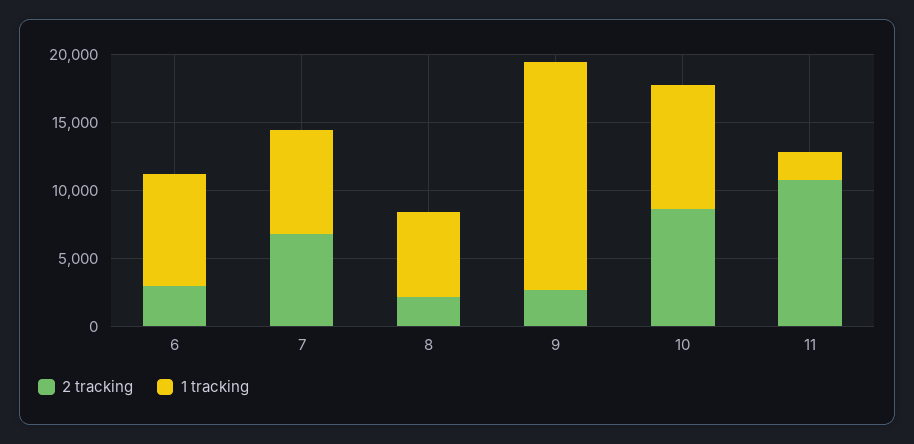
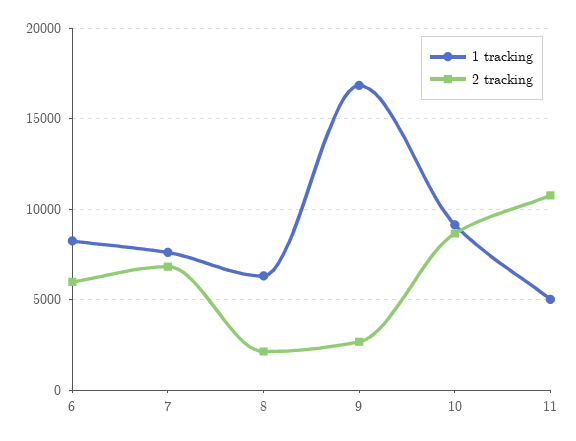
2 tracking, 6: 3000 -> 6000
1 tracking, 11: 2000 -> 5000

